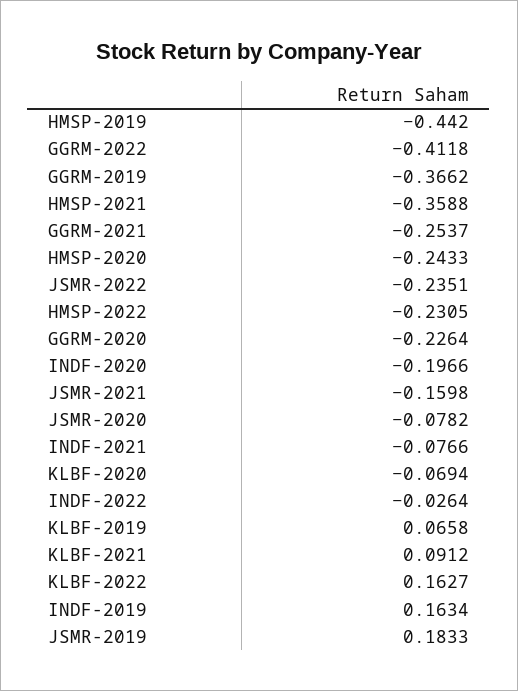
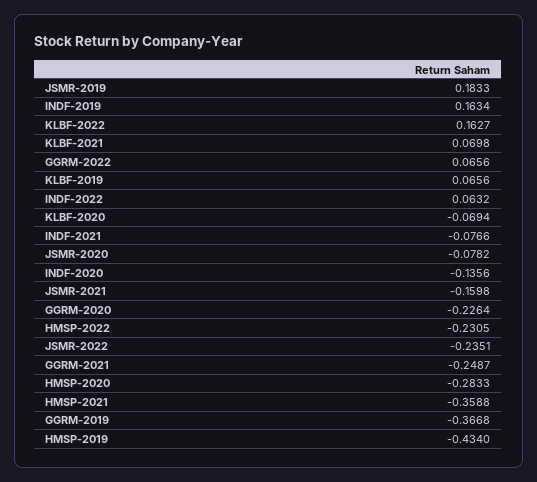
HMSP-2019: -0.442 -> -0.434
GGRM-2022: -0.4118 -> 0.0656
GGRM-2019: -0.3662 -> -0.3668
GGRM-2021: -0.2537 -> -0.2487
HMSP-2020: -0.2433 -> -0.2833
INDF-2020: -0.1966 -> -0.1356
INDF-2022: -0.0264 -> 0.0632
KLBF-2019: 0.0658 -> 0.0656
KLBF-2021: 0.0912 -> 0.0698

